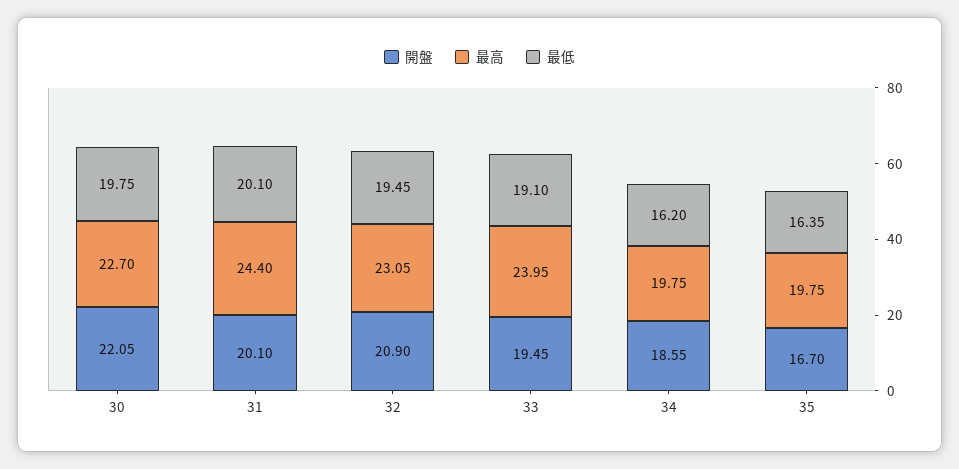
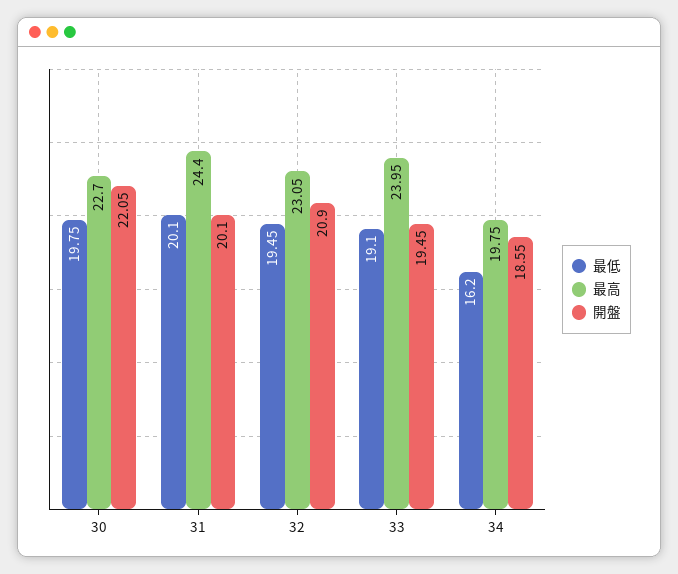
開盤, 35: 16.7 -> none
最高, 35: 19.75 -> none
最低, 35: 16.35 -> none

